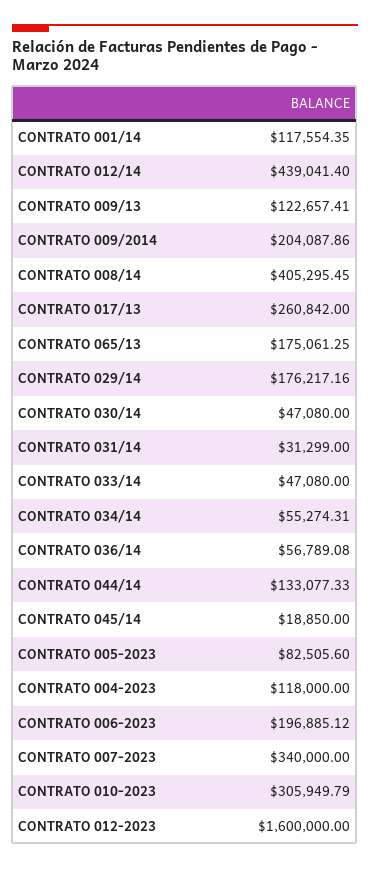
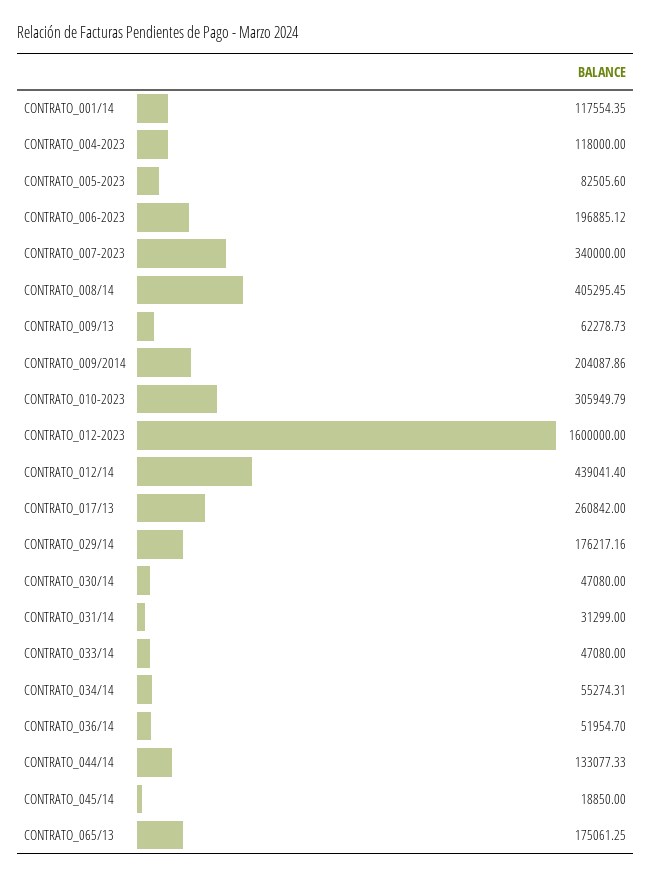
CONTRATO 009/13: 122657.41 -> 62278.73
CONTRATO 036/14: 56789.08 -> 51954.7

